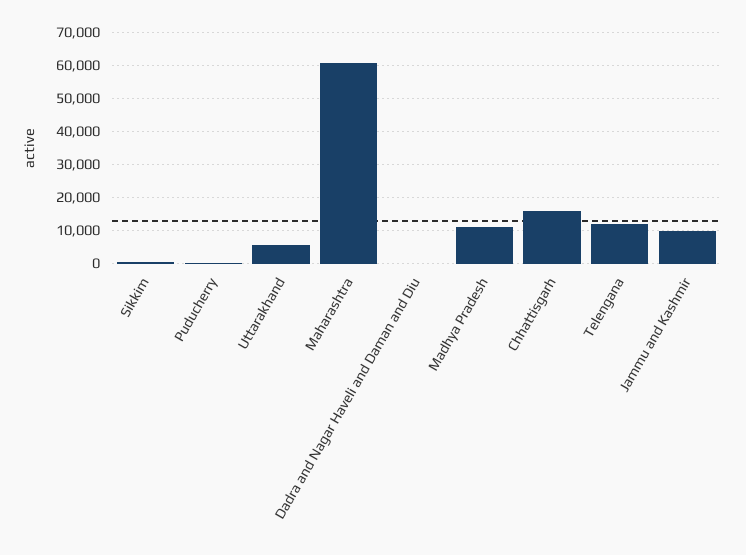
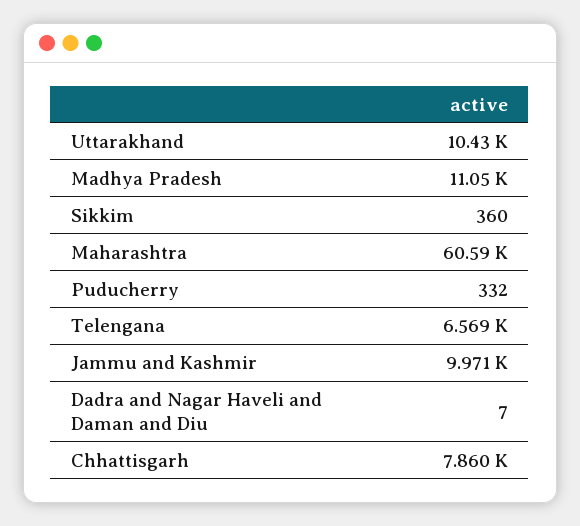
Uttarakhand: 6000 -> 10430
Chhattisgarh: 16000 -> 7860
Telengana: 12000 -> 6569

